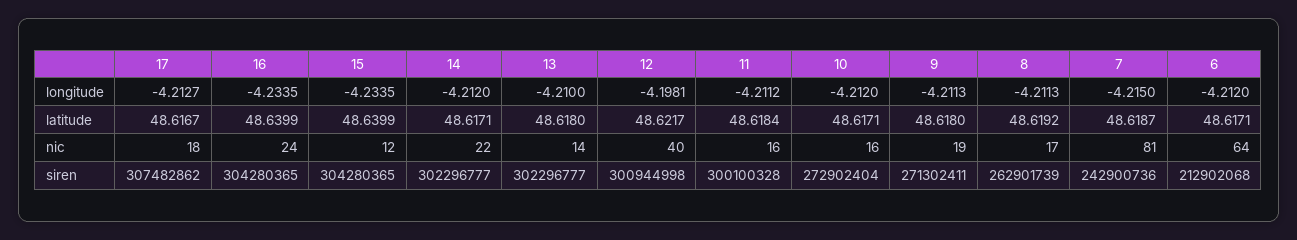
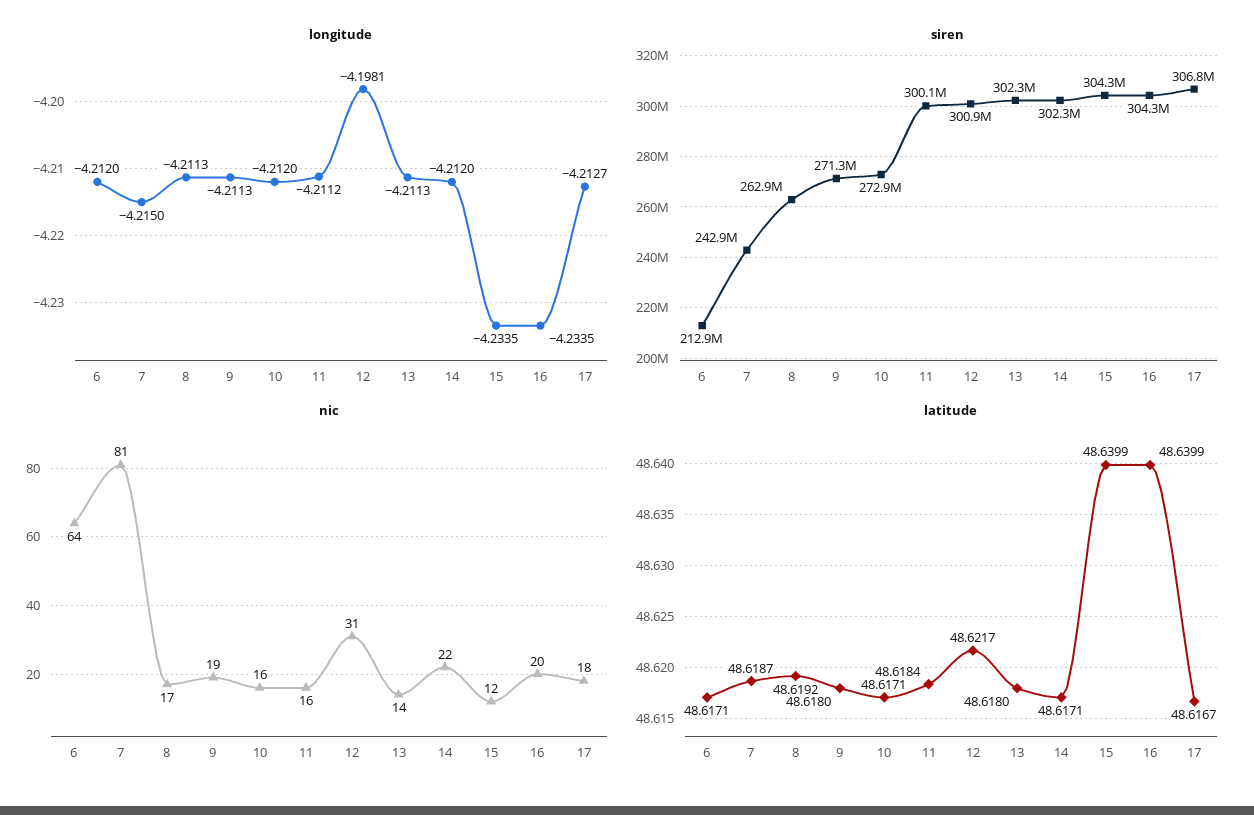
longitude, 13: -4.21 -> -4.2113
nic, 16: 24 -> 20
nic, 12: 40 -> 31
siren, 17: 307482862 -> 306800000

